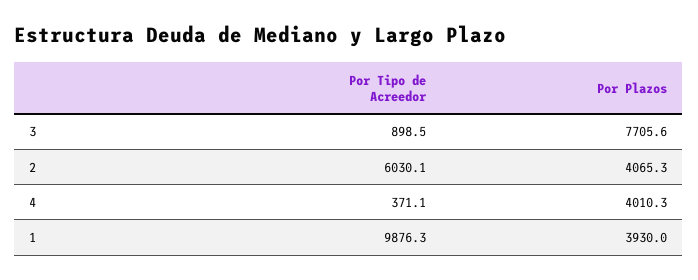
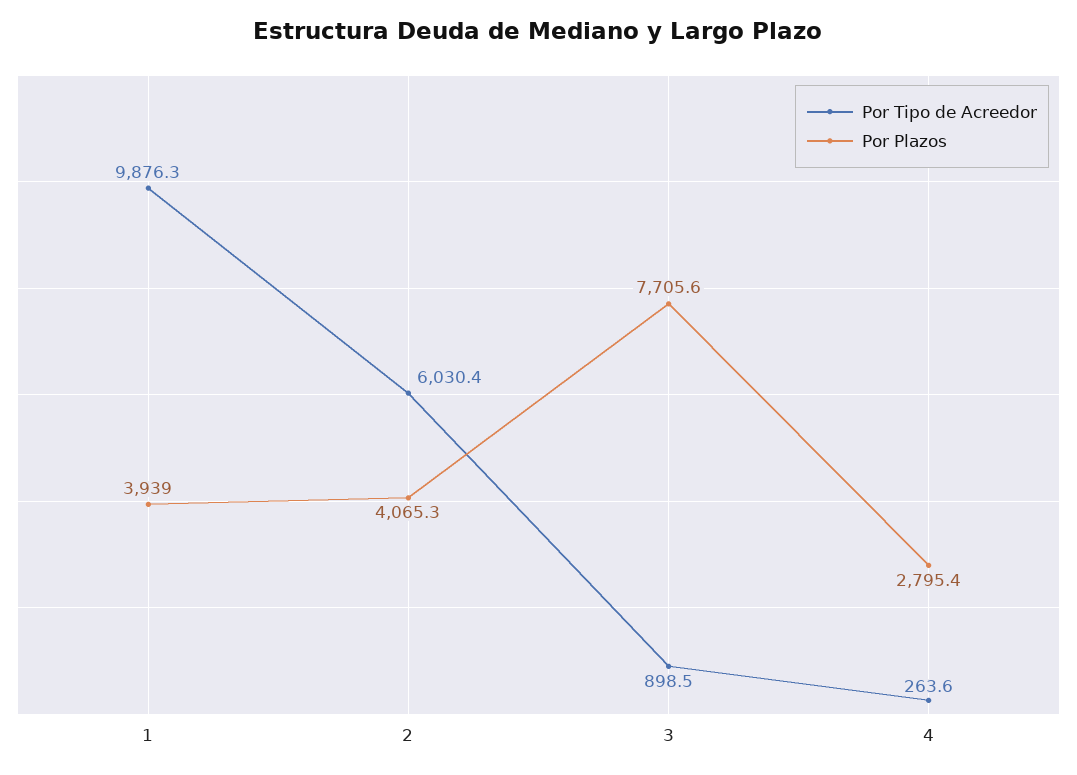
Por Tipo de Acreedor, 2: 6030.1 -> 6030.4
Por Tipo de Acreedor, 4: 371.1 -> 263.6
Por Plazos, 4: 4010.3 -> 2795.4
Por Plazos, 1: 3930 -> 3939

